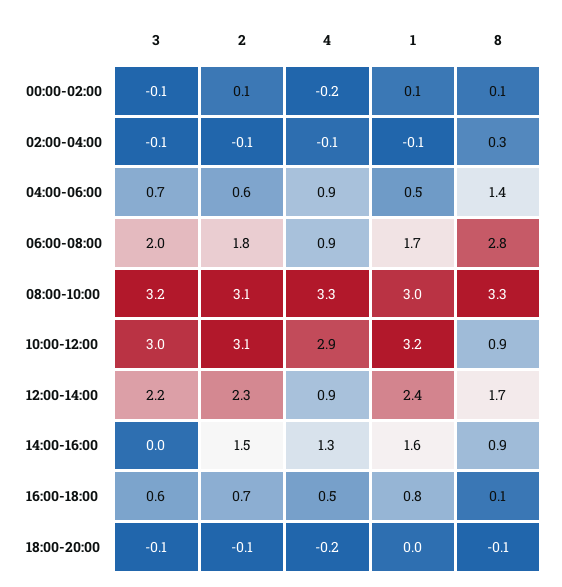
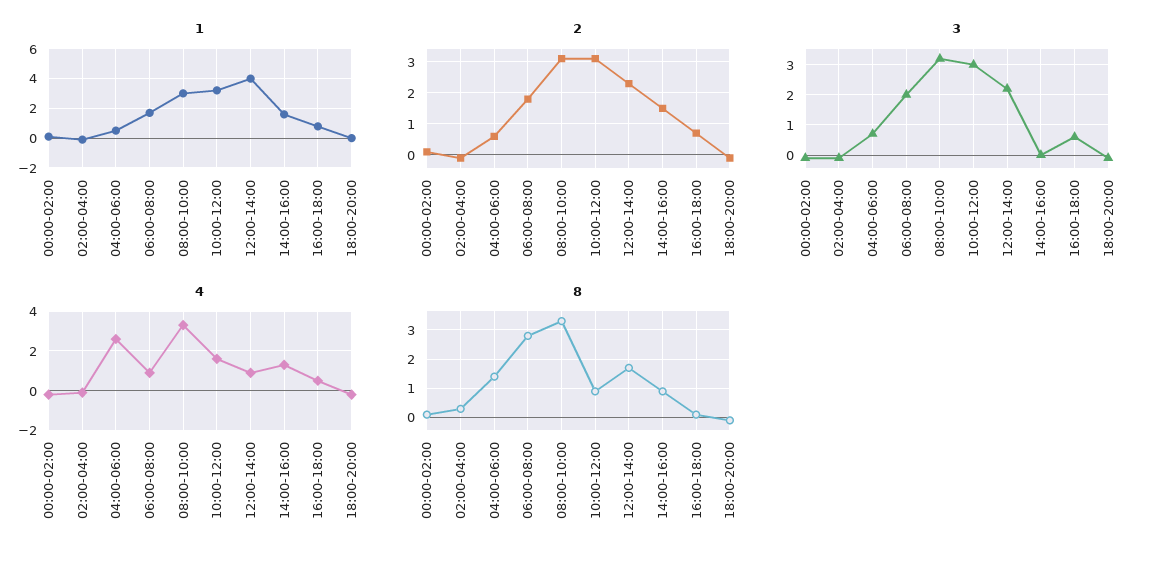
4, 04:00-06:00: 0.9 -> 2.5
4, 10:00-12:00: 2.9 -> 1.5
1, 12:00-14:00: 2.4 -> 4

